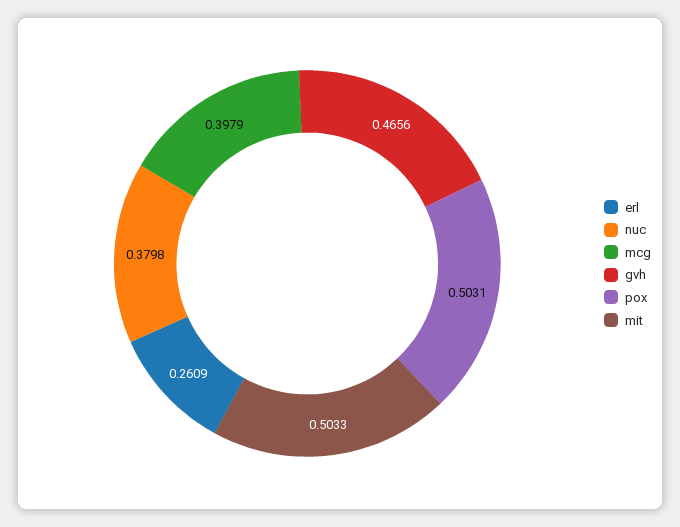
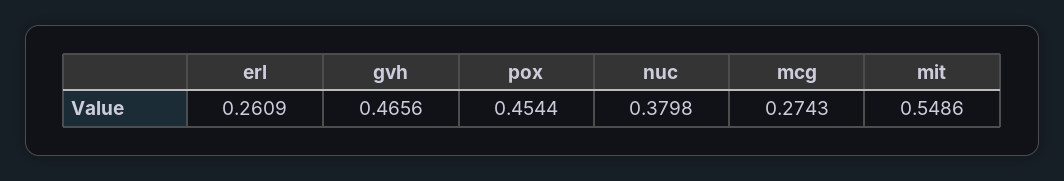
mcg: 0.3979 -> 0.2743
pox: 0.5031 -> 0.4544
mit: 0.5033 -> 0.5486

